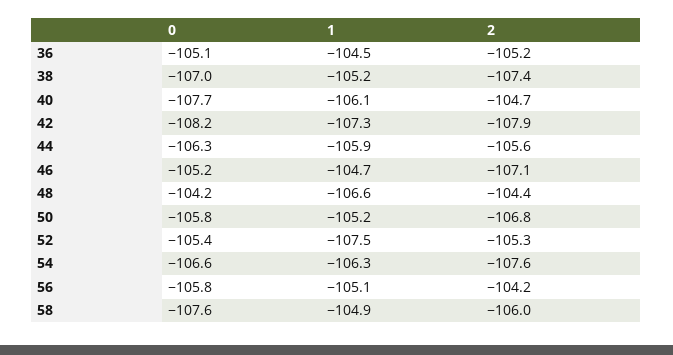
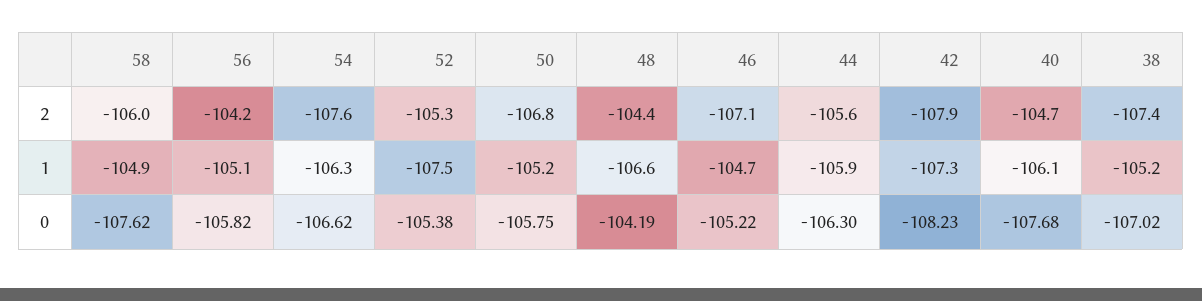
0, 36: -105.1 -> none
1, 36: -104.5 -> none
2, 36: -105.2 -> none

